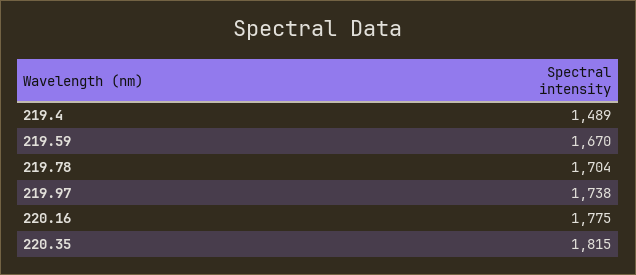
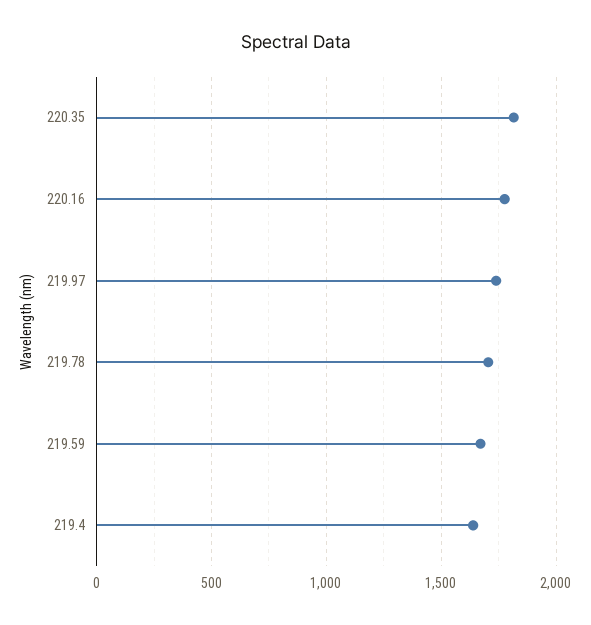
219.4: 1489 -> 1650

